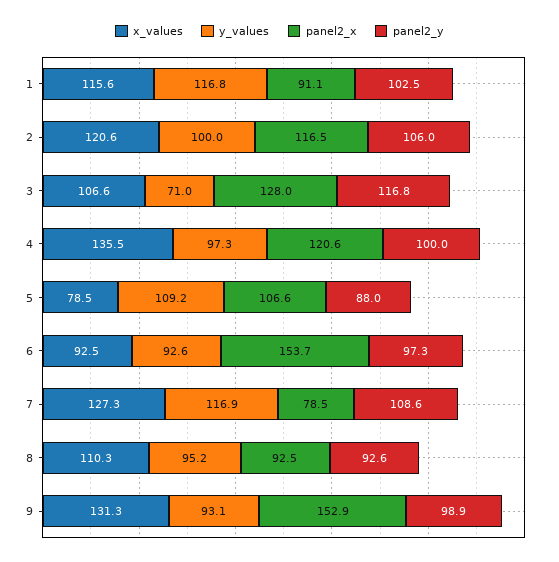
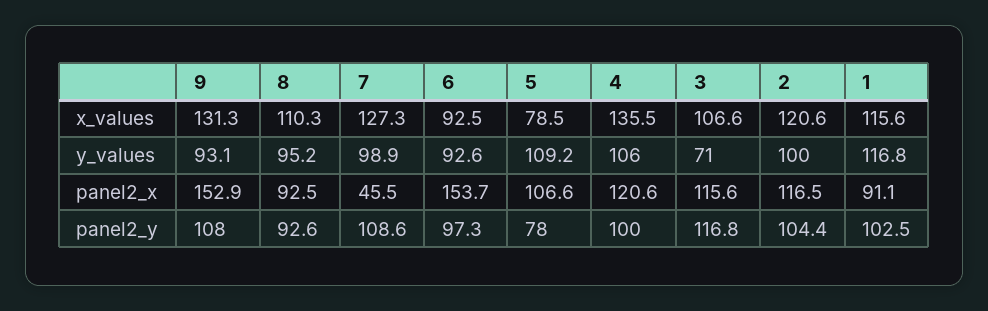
panel2_y, 2: 106 -> 104.4
panel2_x, 3: 128 -> 115.6
y_values, 4: 97.3 -> 106
panel2_y, 5: 88 -> 78
y_values, 7: 116.9 -> 98.9
panel2_x, 7: 78.5 -> 45.5
panel2_y, 9: 98.9 -> 108

